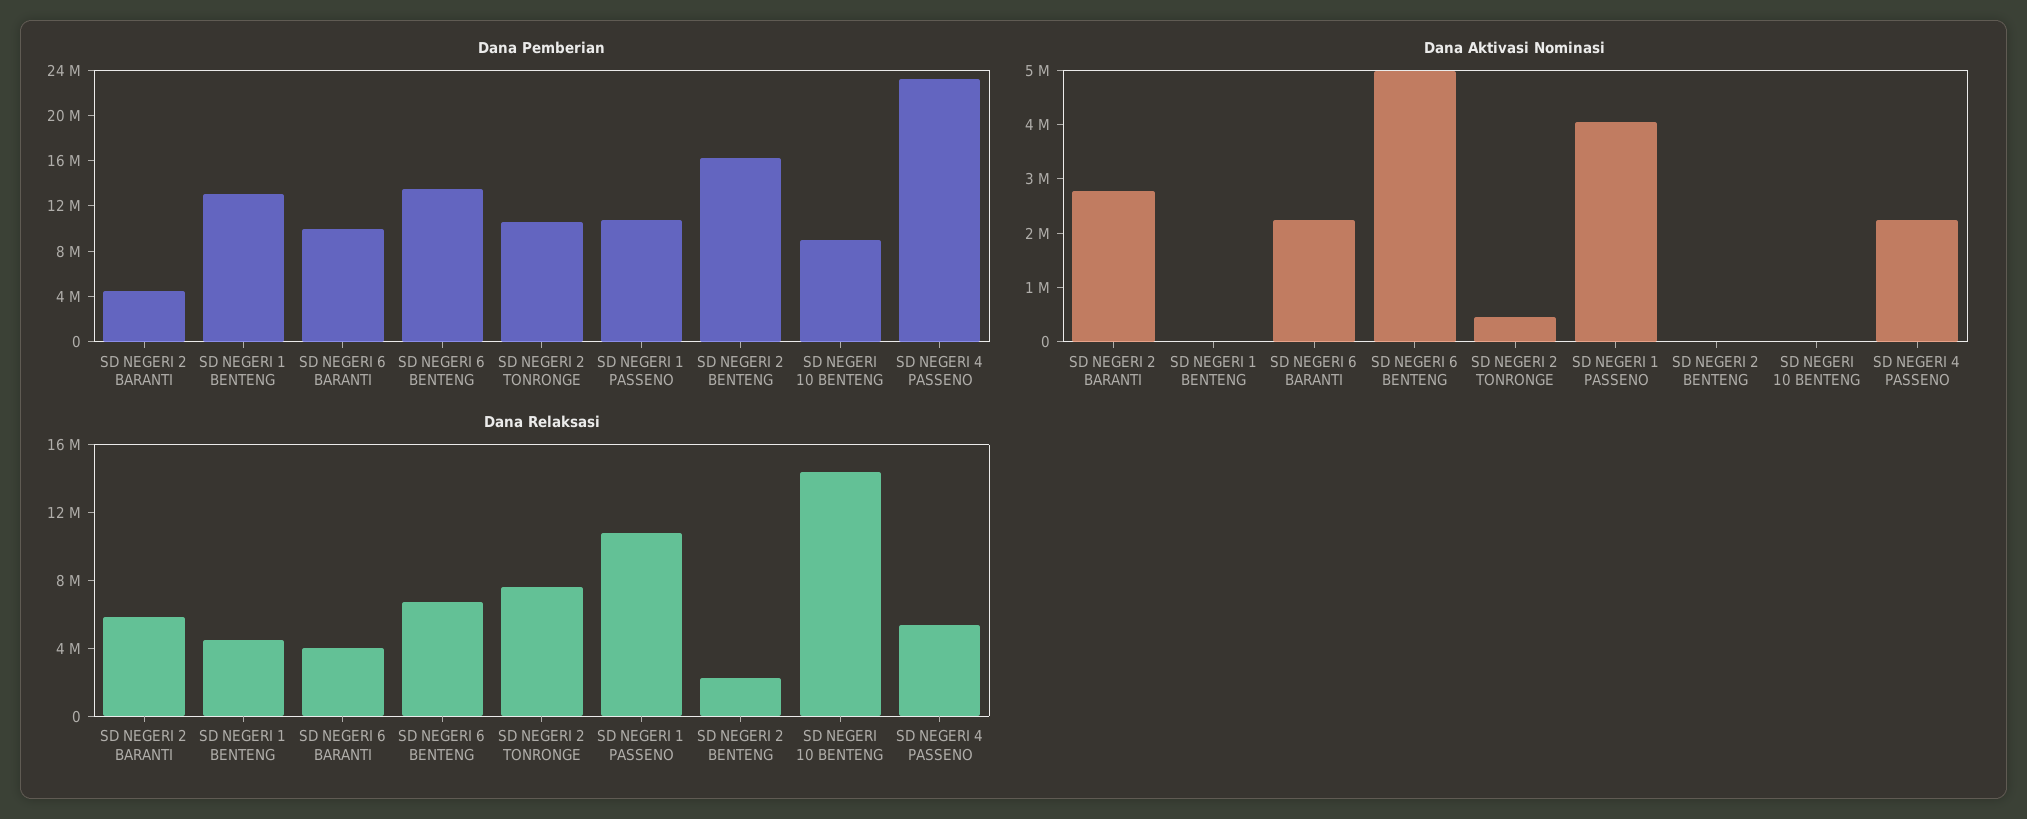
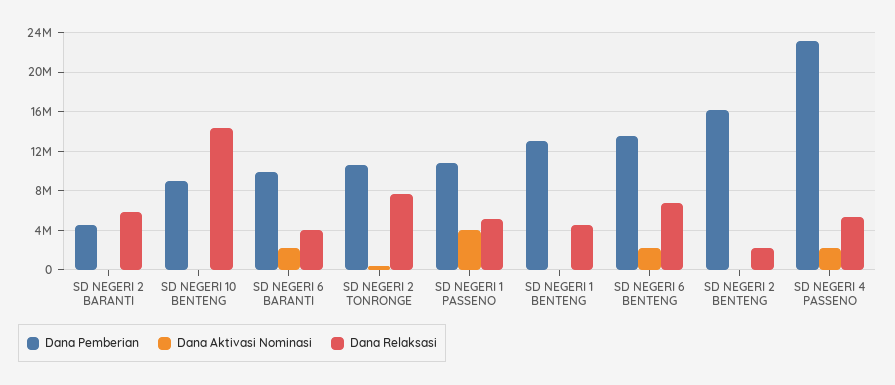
Dana Aktivasi Nominasi, SD NEGERI 2 BARANTI: 2800000 -> 0
Dana Aktivasi Nominasi, SD NEGERI 6 BENTENG: 5000000 -> 2000000
Dana Relaksasi, SD NEGERI 1 PASSENO: 11000000 -> 5000000

